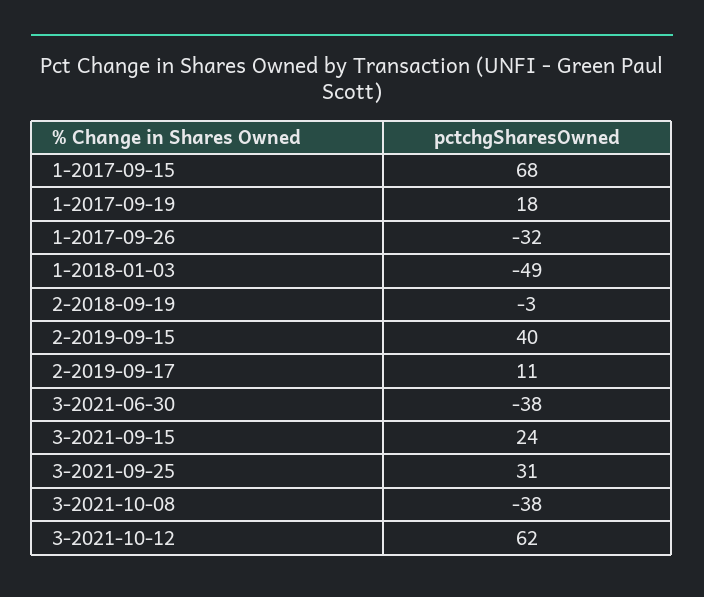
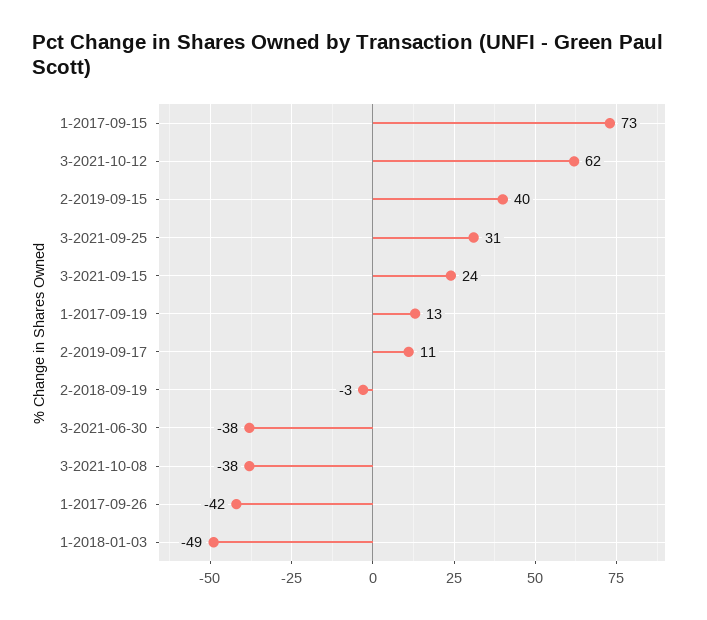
1-2017-09-15: 68 -> 73
1-2017-09-19: 18 -> 13
1-2017-09-26: -32 -> -42

